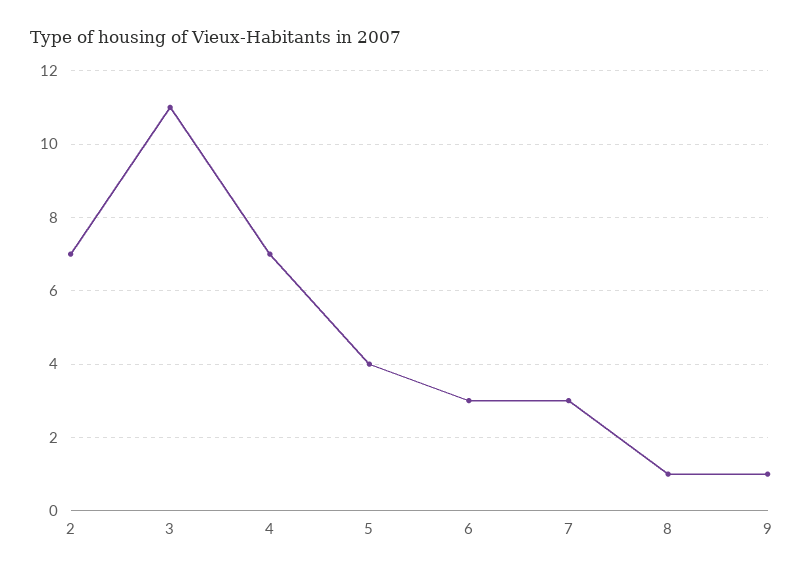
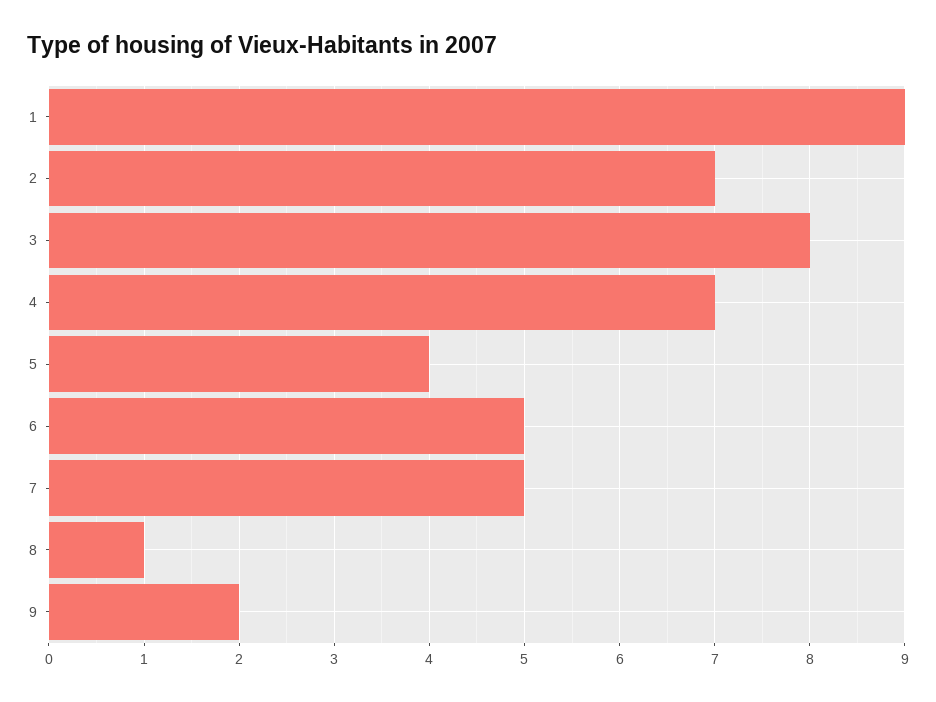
3: 11 -> 8
6: 3 -> 5
7: 3 -> 5
9: 1 -> 2
1: none -> 9

